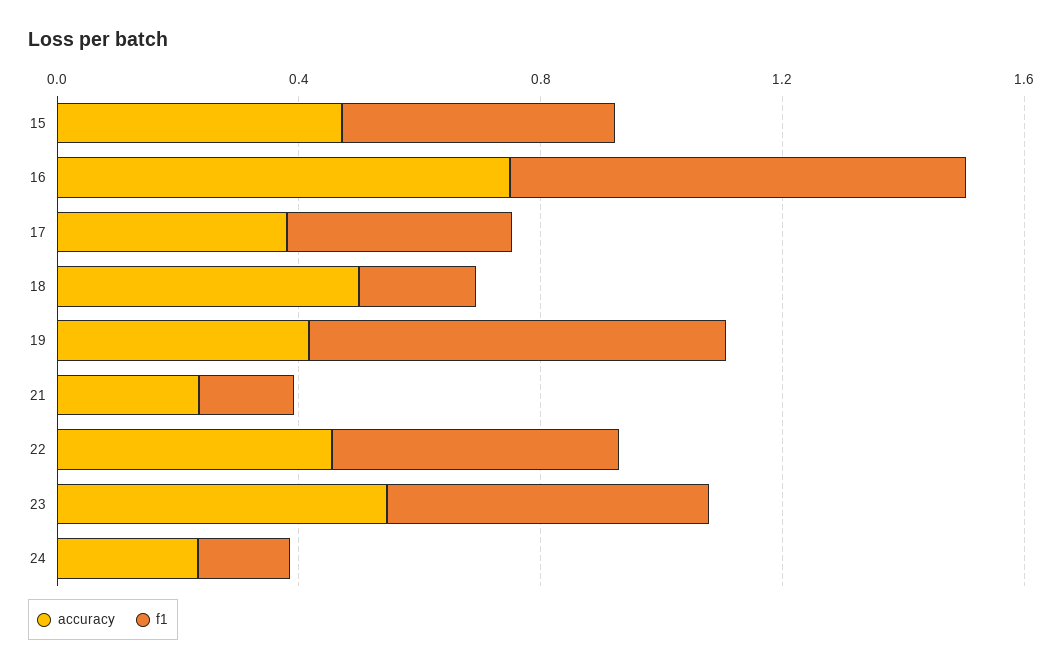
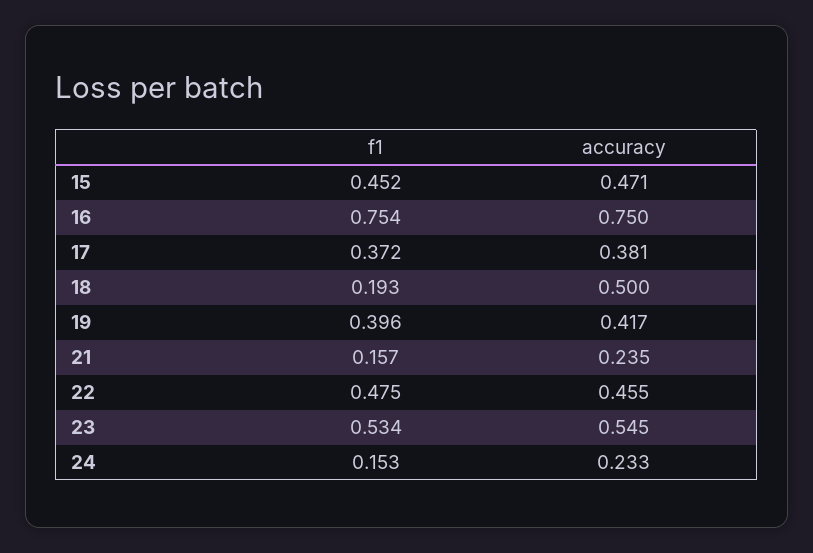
f1, 19: 0.7 -> 0.396

